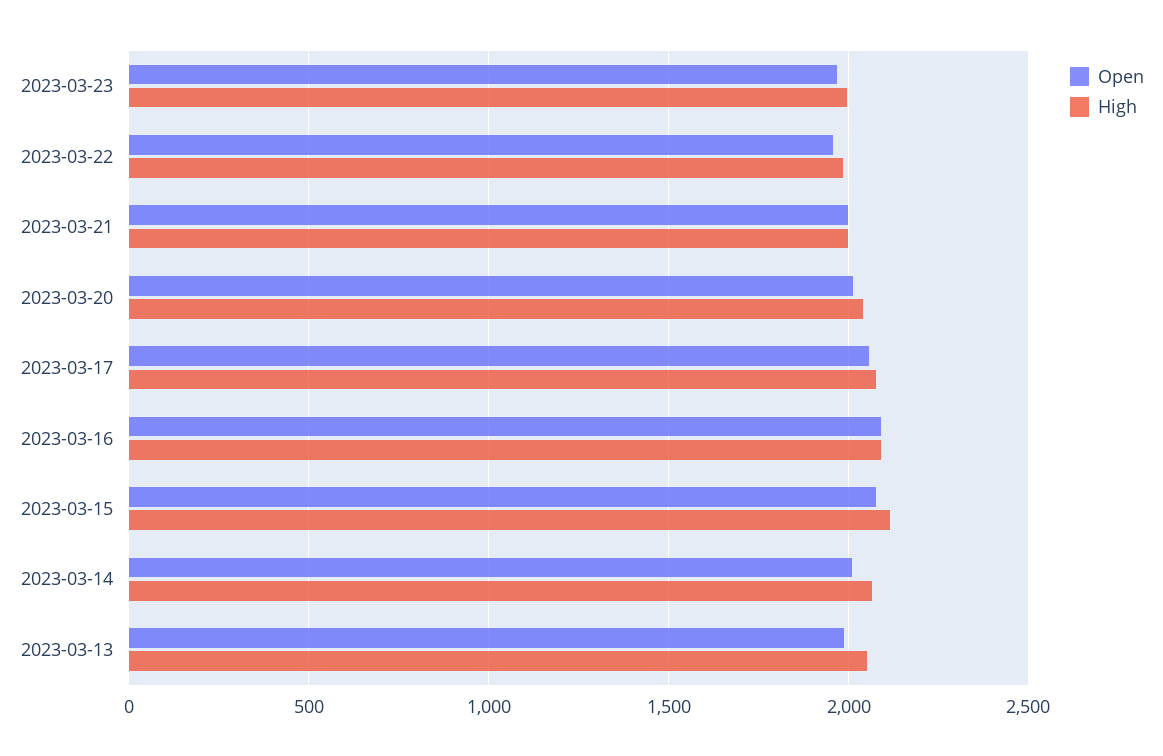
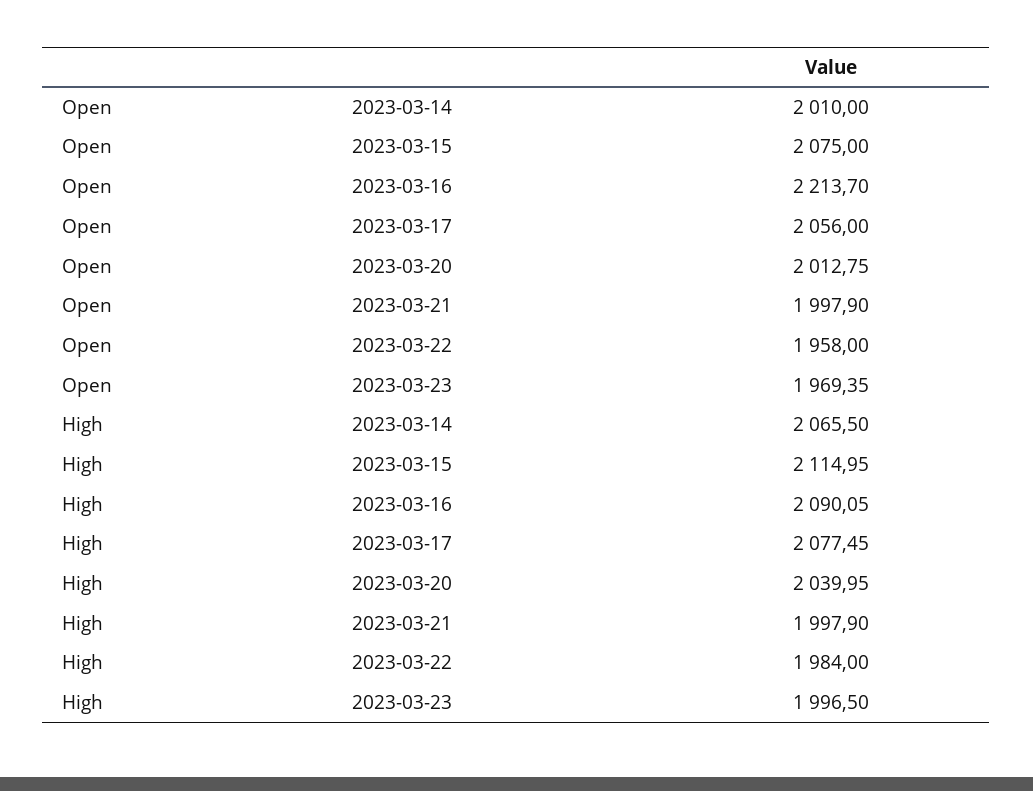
Open, 2023-03-16: 2100 -> 2213.7
Open, 2023-03-13: 2000 -> none
High, 2023-03-13: 2050 -> none

